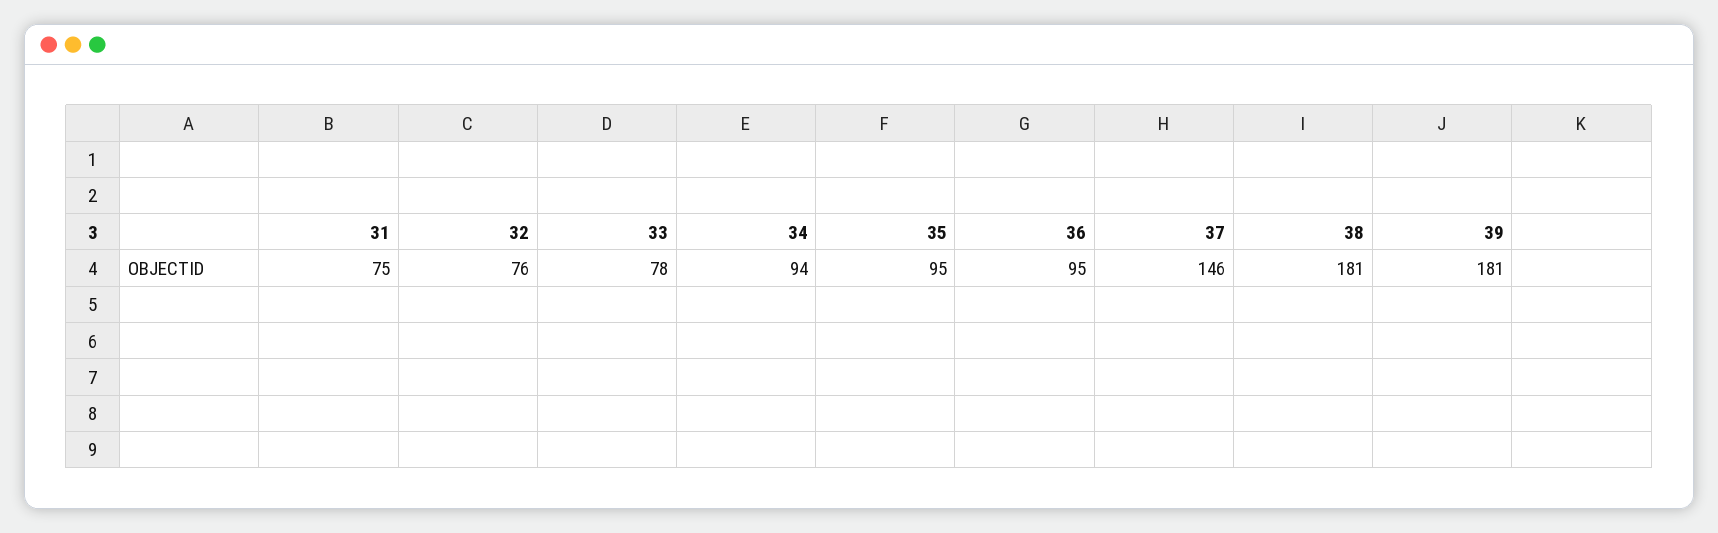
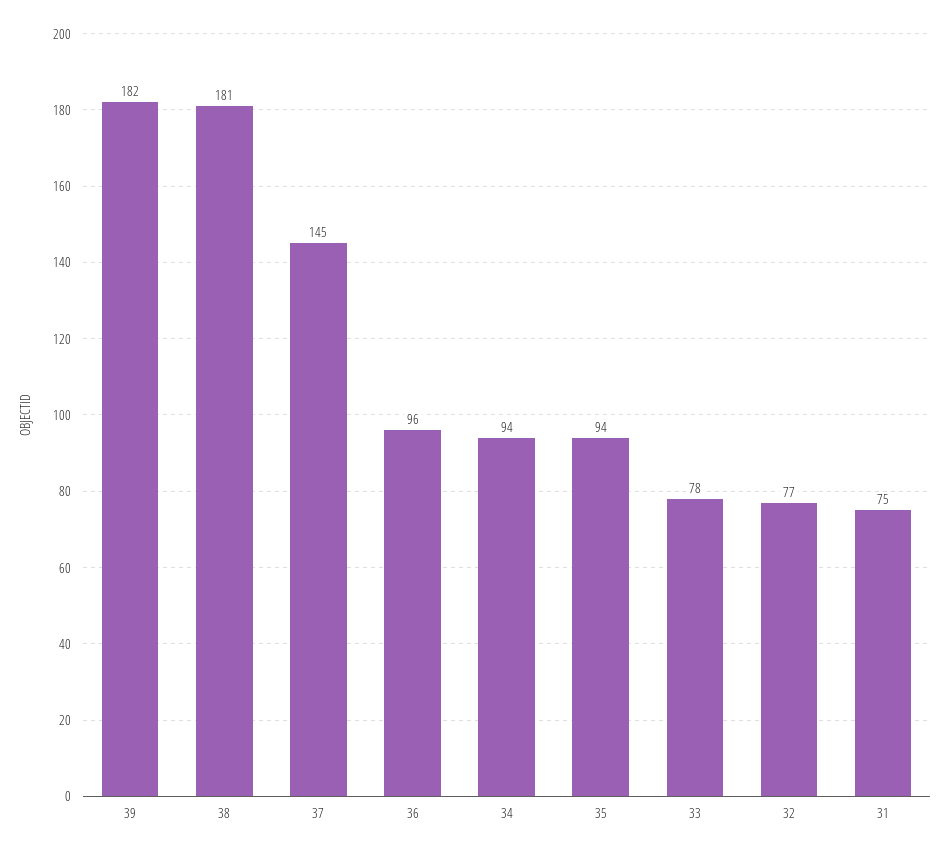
32: 76 -> 77
35: 95 -> 94
36: 95 -> 96
37: 146 -> 145
39: 181 -> 182

